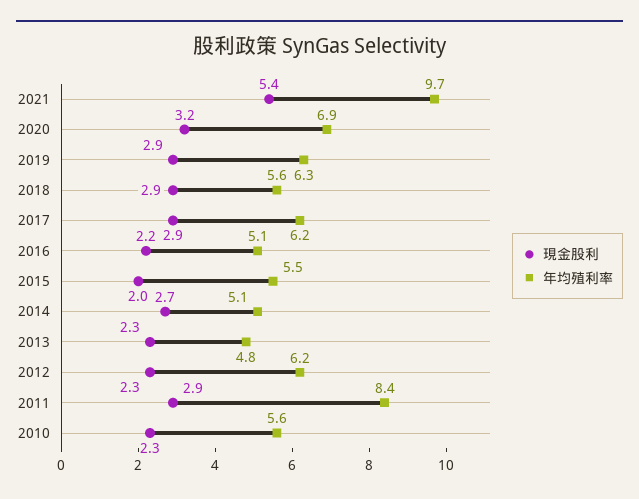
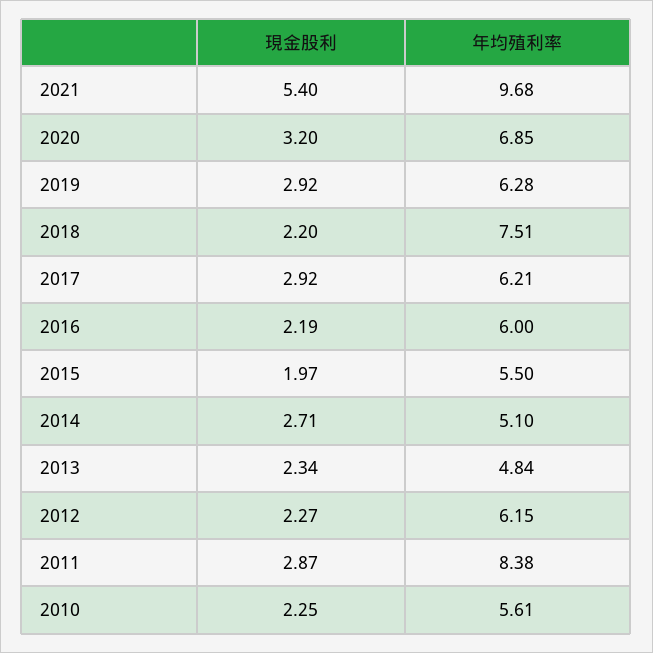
現金股利, 2018: 2.9 -> 2.2
年均殖利率, 2018: 5.6 -> 7.51
年均殖利率, 2016: 5.1 -> 6

